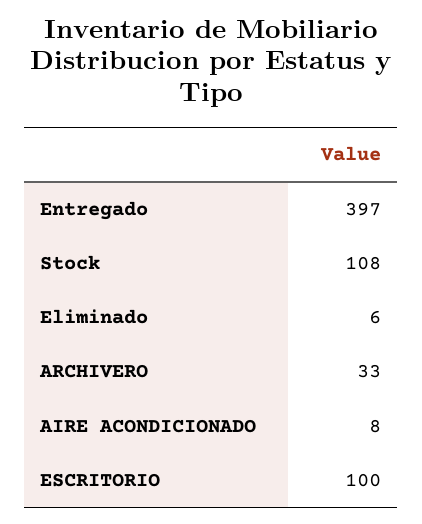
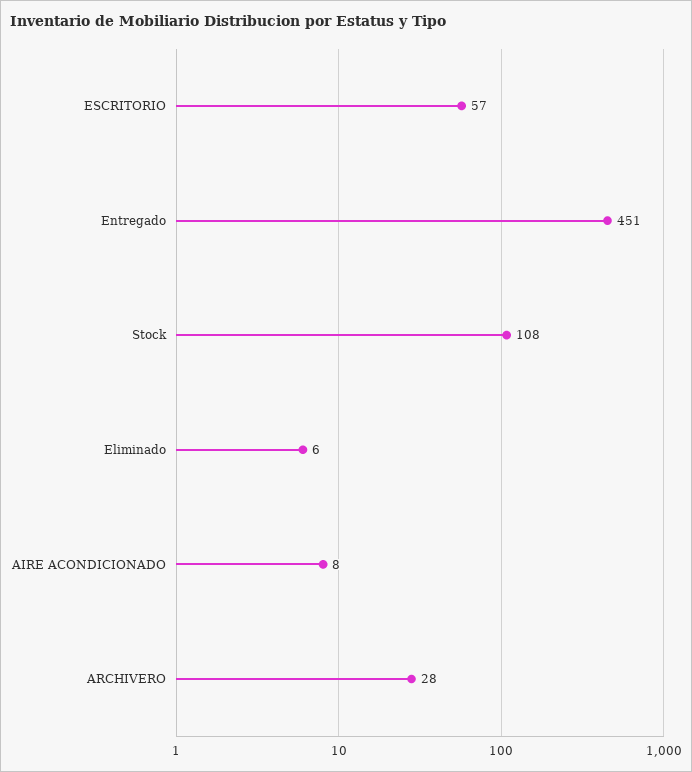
Entregado: 397 -> 451
ARCHIVERO: 33 -> 28
ESCRITORIO: 100 -> 57

